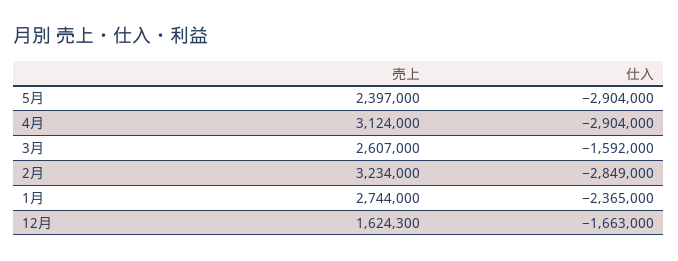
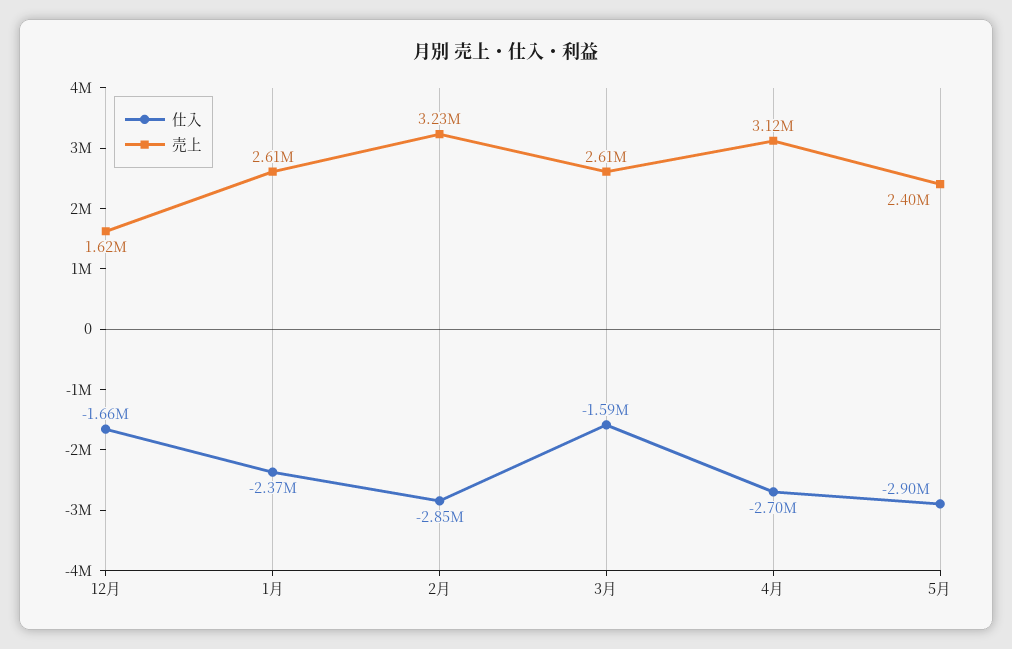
仕入, 4月: -2904000 -> -2700000
売上, 1月: 2744000 -> 2610000

